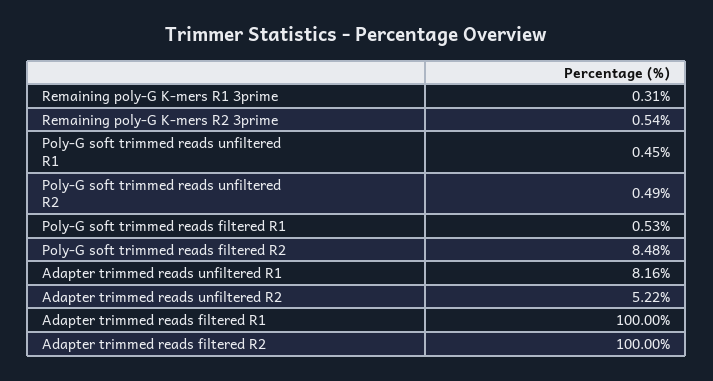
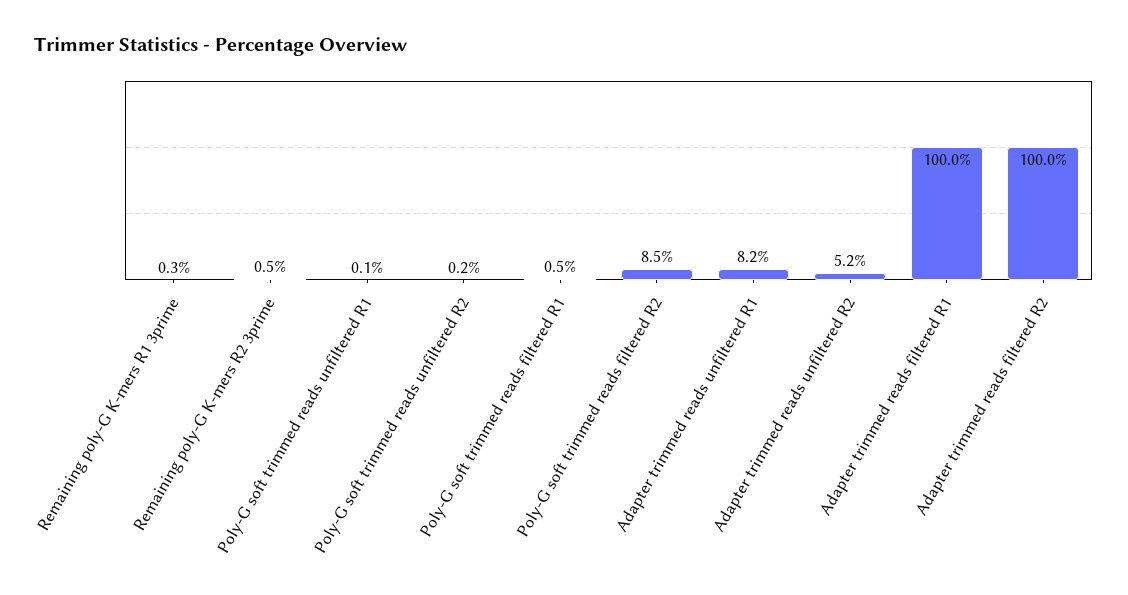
Poly-G soft trimmed reads unfiltered R1: 0.45 -> 0.1
Poly-G soft trimmed reads unfiltered R2: 0.49 -> 0.2

